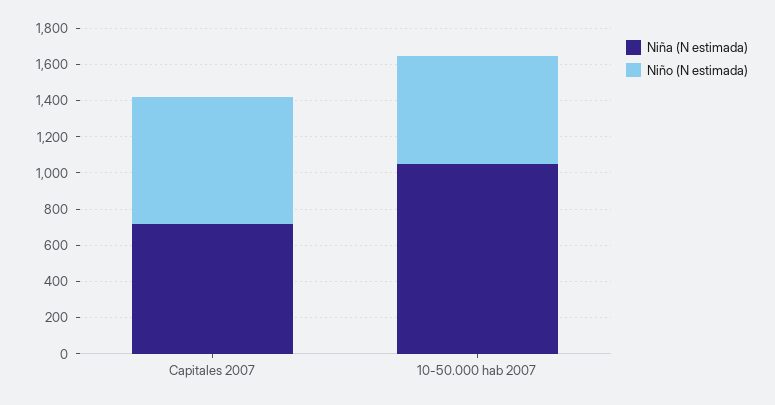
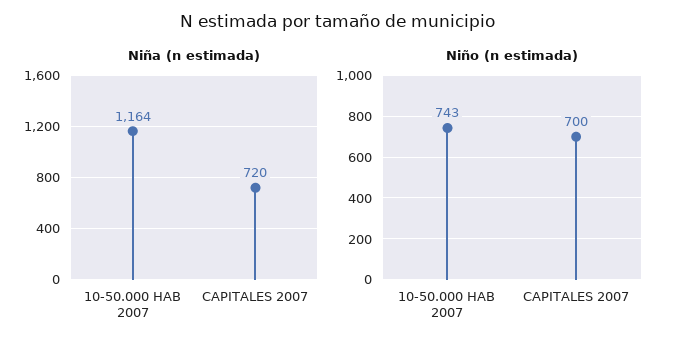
Niña (N estimada), 10-50.000 hab 2007: 1050 -> 1164
Niño (N estimada), 10-50.000 hab 2007: 600 -> 743

